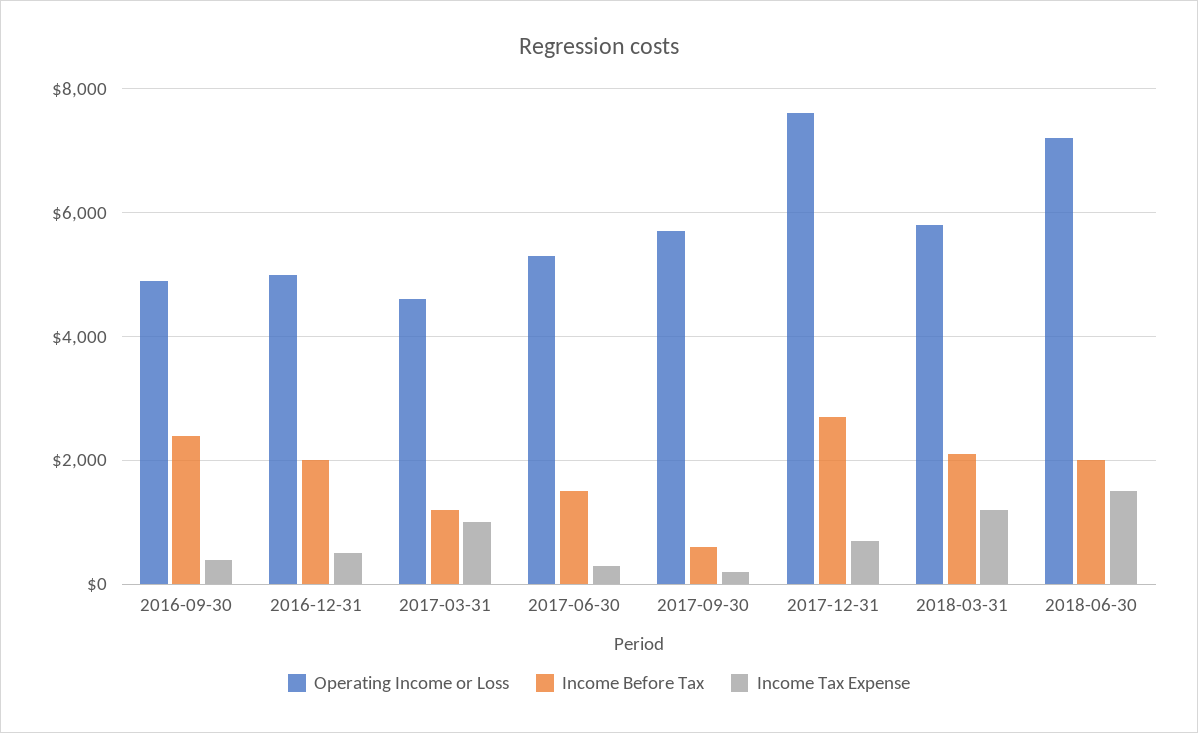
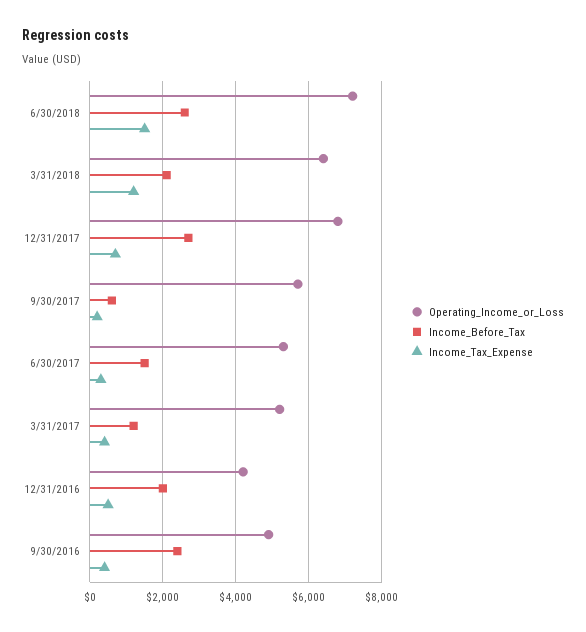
Operating Income or Loss, 2016-12-31: 5000 -> 4200
Operating Income or Loss, 2017-03-31: 4600 -> 5200
Income Tax Expense, 2017-03-31: 1000 -> 400
Operating Income or Loss, 2017-12-31: 7600 -> 6800
Operating Income or Loss, 2018-03-31: 5800 -> 6400
Income Before Tax, 2018-06-30: 2000 -> 2600

